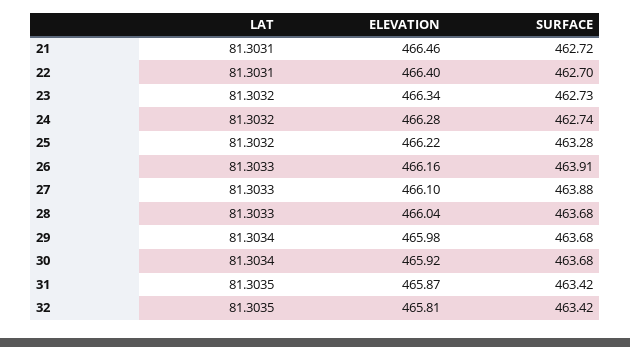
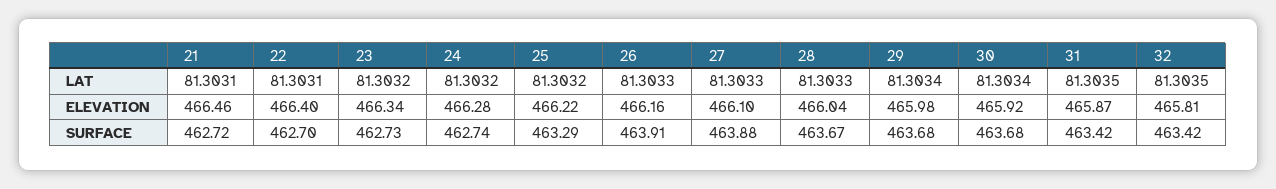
SURFACE, 25: 463.28 -> 463.29
SURFACE, 28: 463.68 -> 463.67

